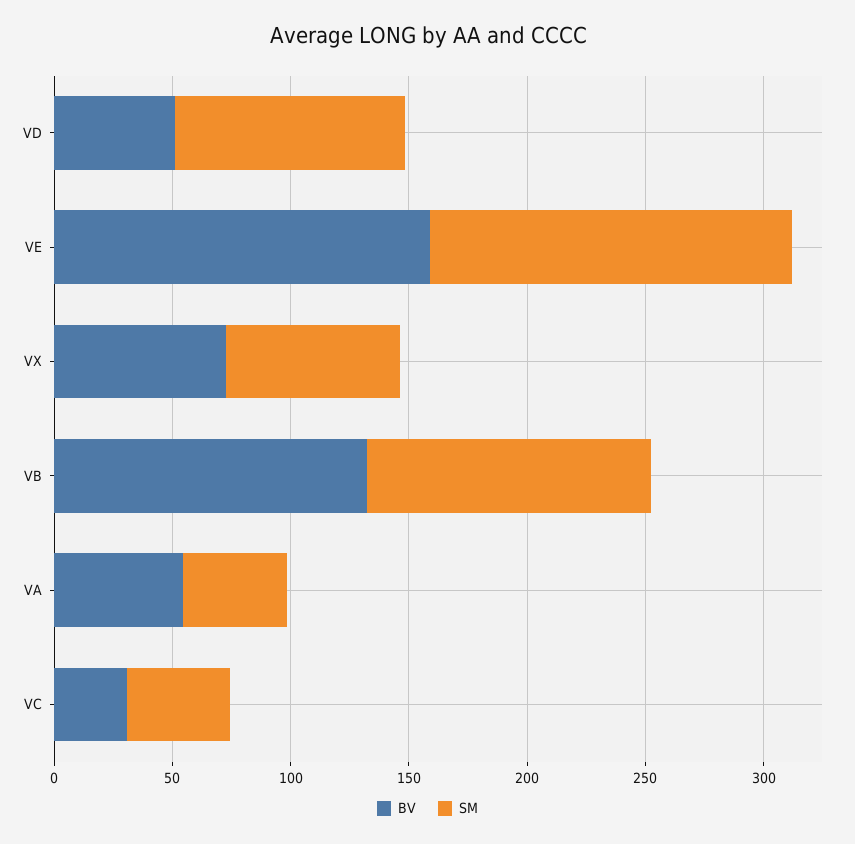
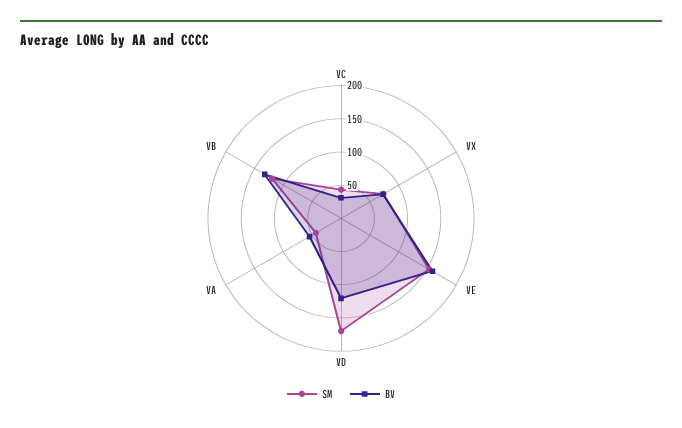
BV, VD: 50 -> 125
SM, VD: 100 -> 175

